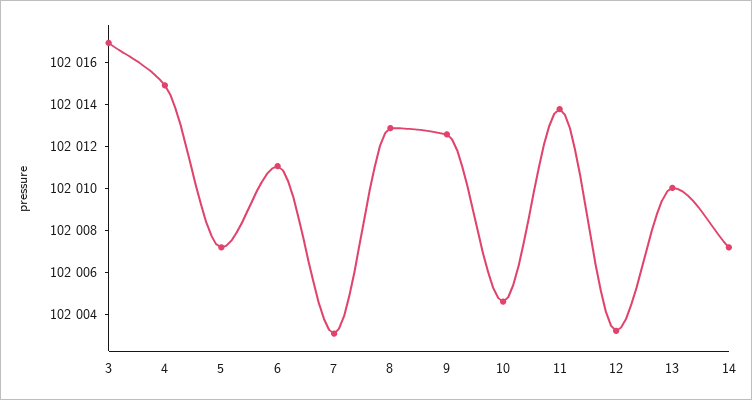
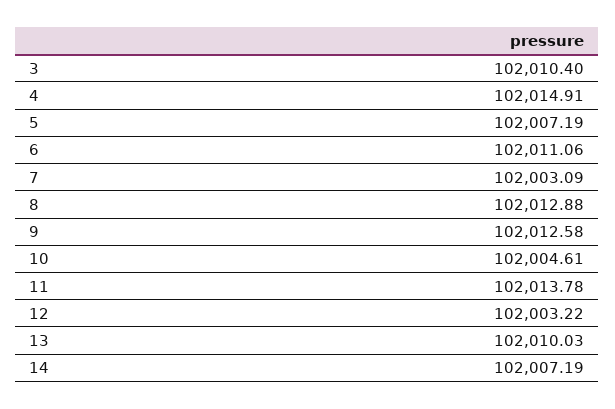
3: 102017 -> 102010.4

